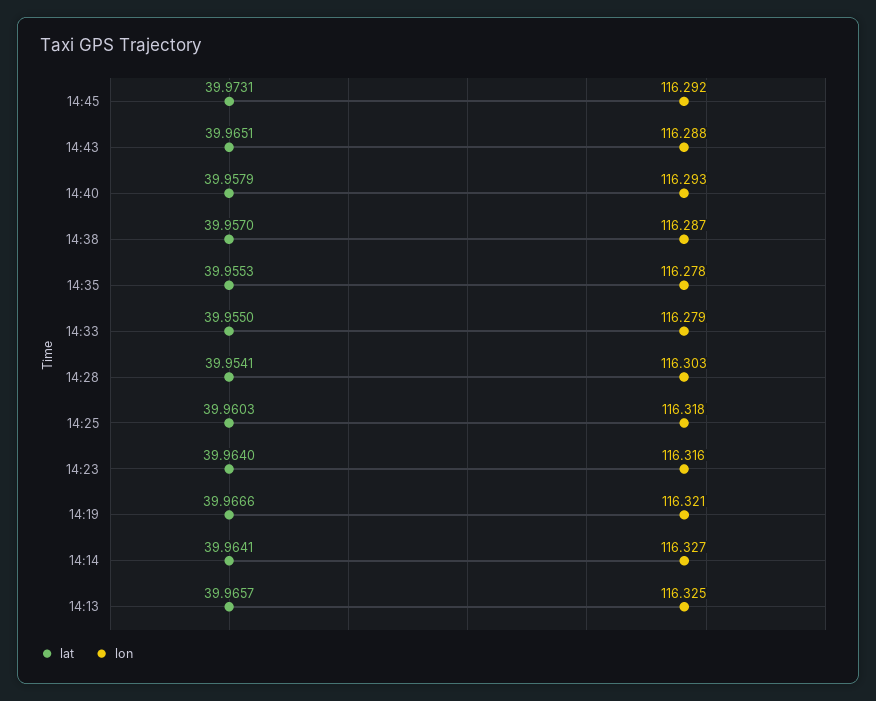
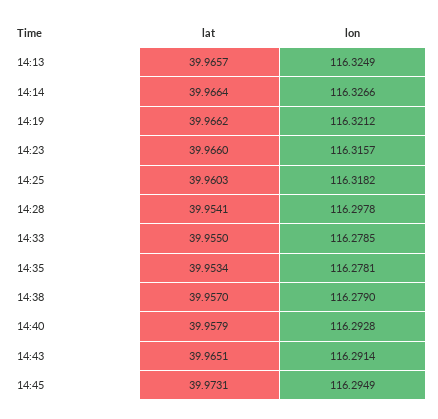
lon, 14:45: 116.292 -> 116.2949
lon, 14:43: 116.288 -> 116.2914
lon, 14:38: 116.287 -> 116.279
lat, 14:35: 39.9553 -> 39.9534
lon, 14:28: 116.303 -> 116.2978
lat, 14:23: 39.964 -> 39.966
lat, 14:19: 39.9666 -> 39.9662
lat, 14:14: 39.9641 -> 39.9664

